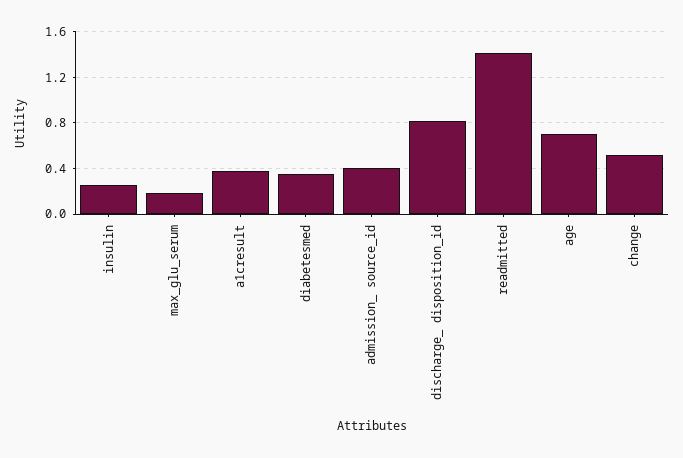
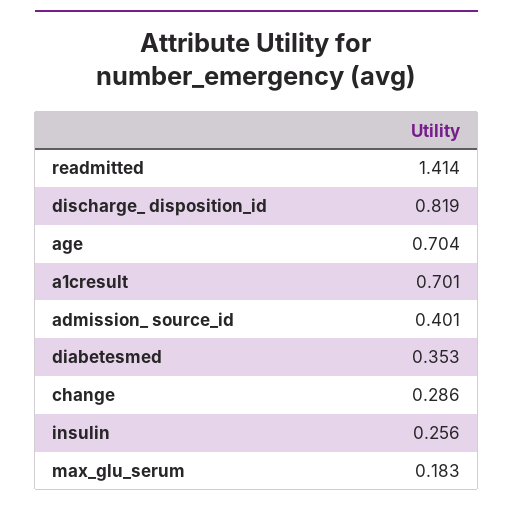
a1cresult: 0.4 -> 0.701
change: 0.5 -> 0.286

